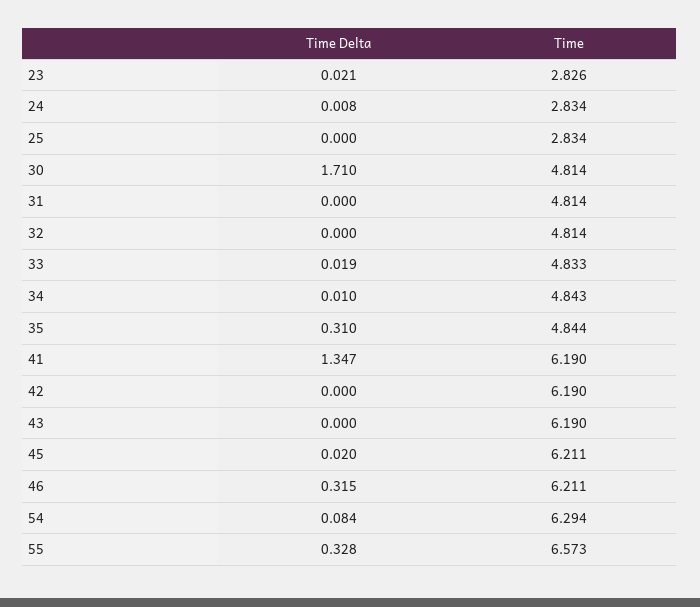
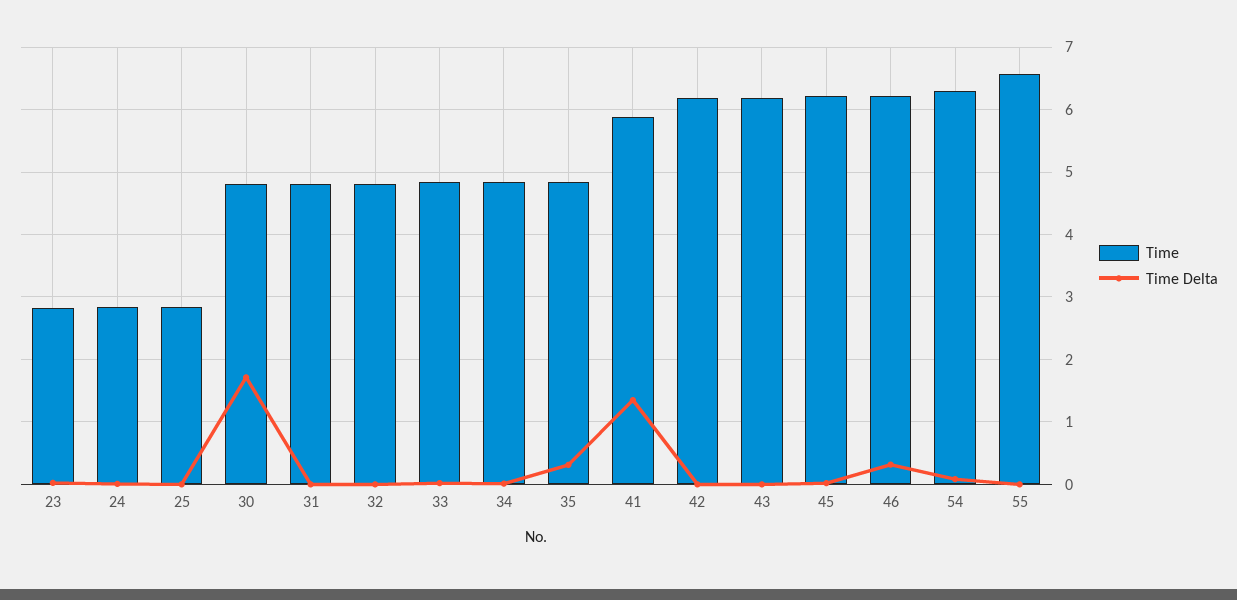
Time, 41: 6.19 -> 5.9
Time Delta, 55: 0.328 -> 0

